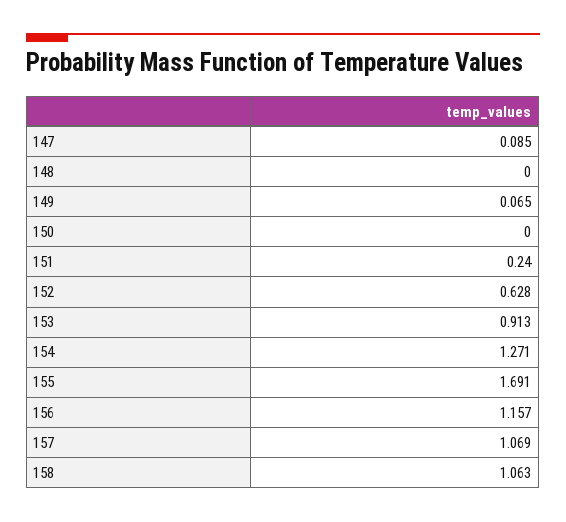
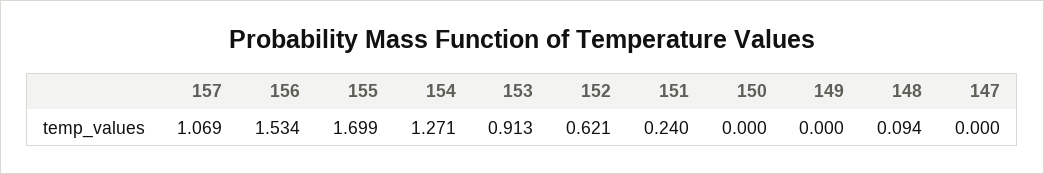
147: 0.085 -> 0
148: 0 -> 0.094
149: 0.065 -> 0
152: 0.628 -> 0.621
155: 1.691 -> 1.699
156: 1.157 -> 1.534
158: 1.063 -> none

